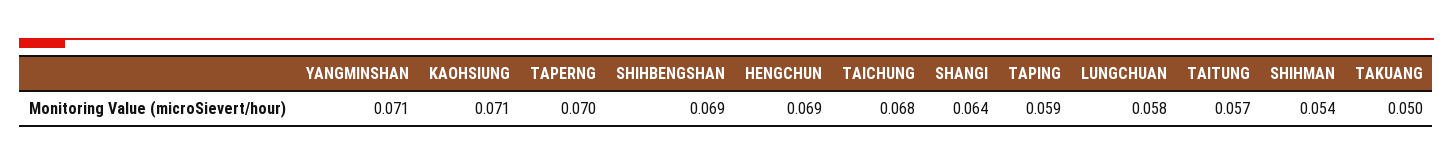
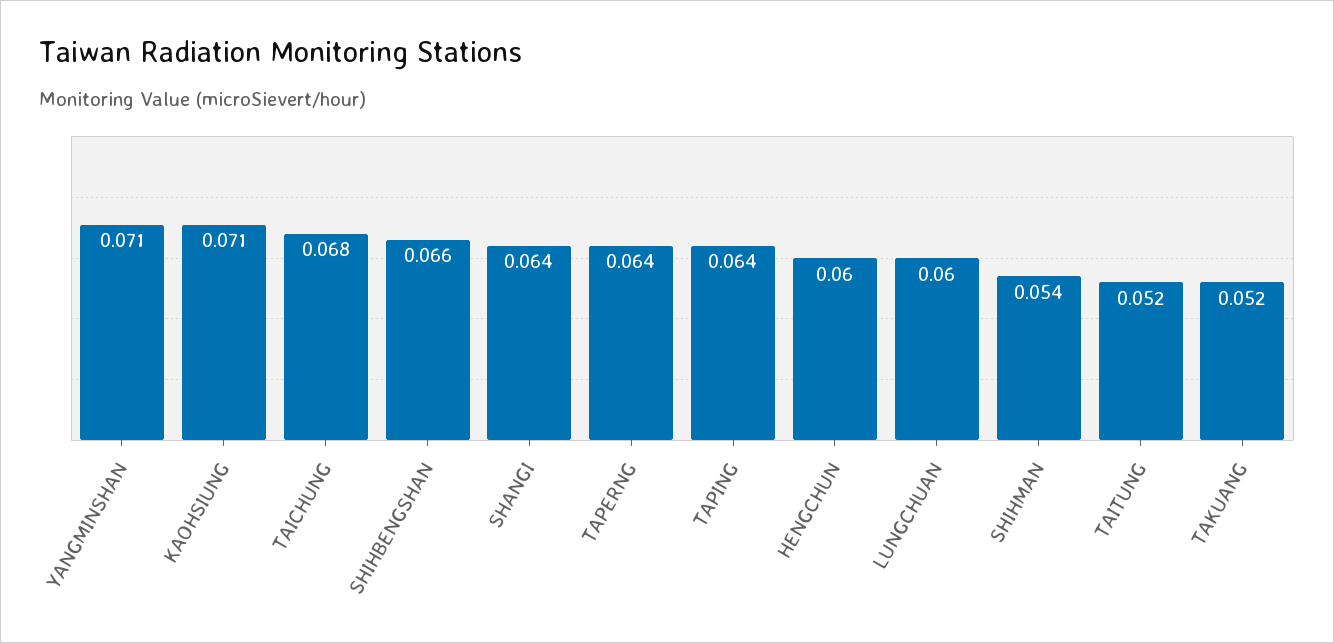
TAPERNG: 0.07 -> 0.064
SHIHBENGSHAN: 0.069 -> 0.066
HENGCHUN: 0.069 -> 0.06
TAPING: 0.059 -> 0.064
LUNGCHUAN: 0.058 -> 0.06
TAITUNG: 0.057 -> 0.052
TAKUANG: 0.05 -> 0.052

